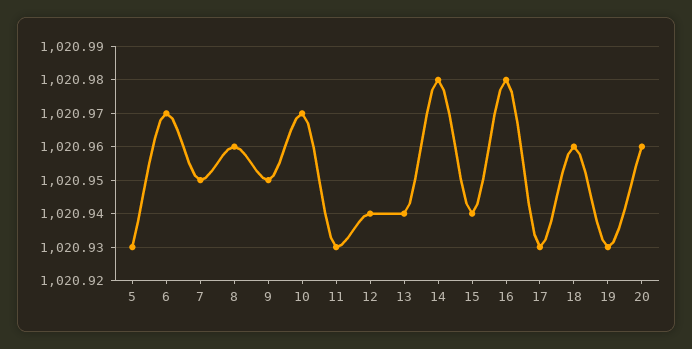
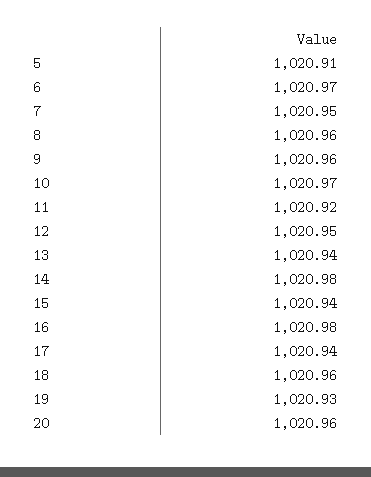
5: 1020.93 -> 1020.91
9: 1020.95 -> 1020.96
11: 1020.93 -> 1020.92
12: 1020.94 -> 1020.95
17: 1020.93 -> 1020.94

